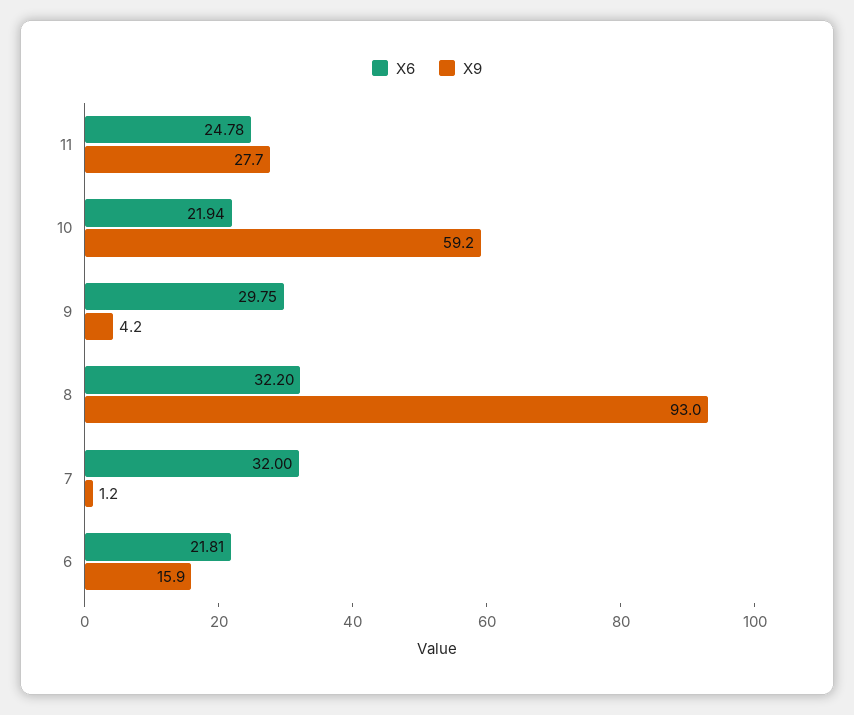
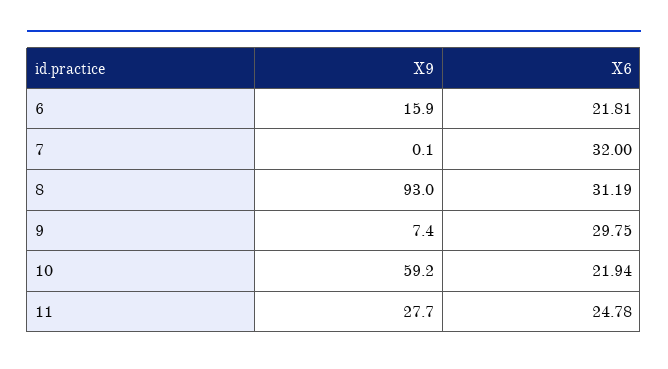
X9, 9: 4.2 -> 7.4
X6, 8: 32.2 -> 31.19
X9, 7: 1.2 -> 0.1

